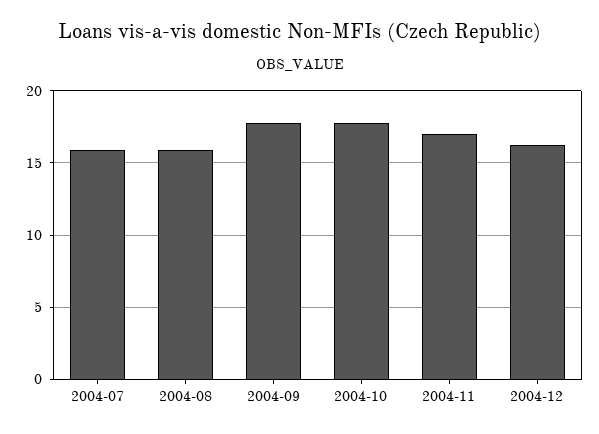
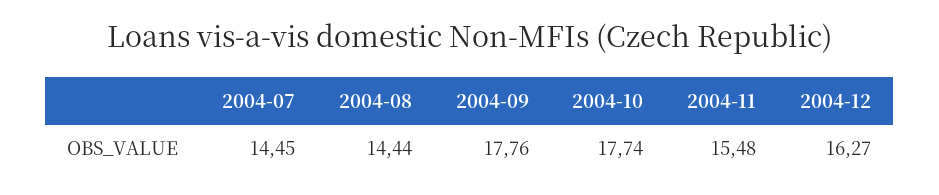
2004-07: 16 -> 14.45
2004-08: 16 -> 14.44
2004-11: 17 -> 15.48

